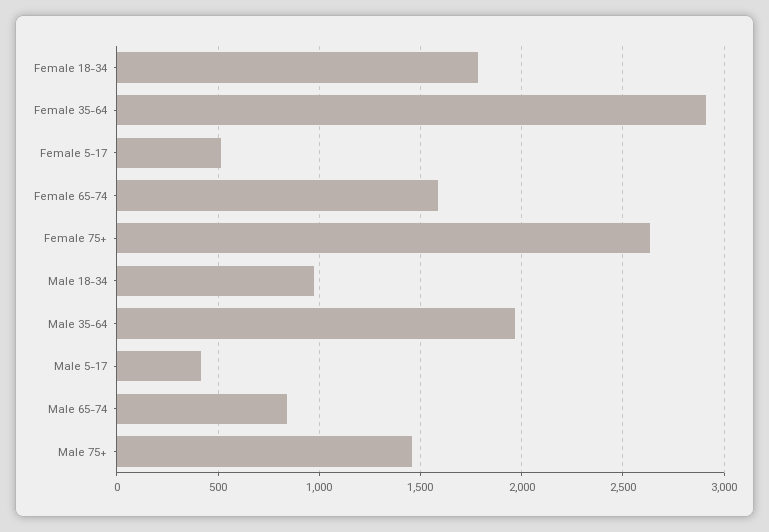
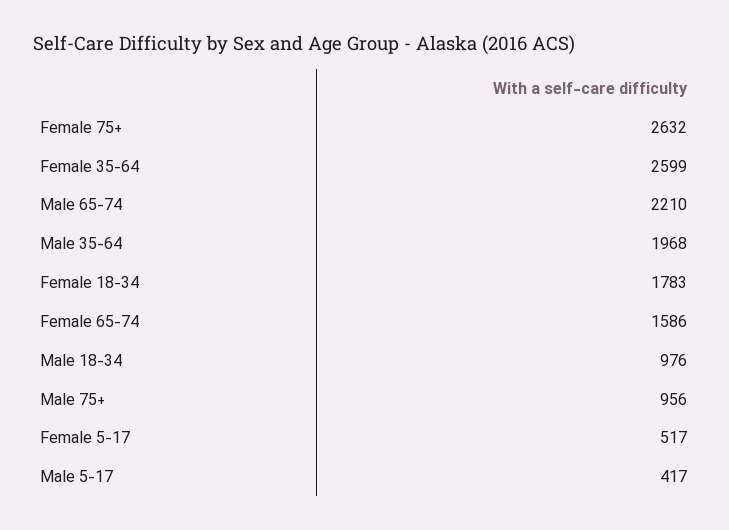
Female 35-64: 2900 -> 2599
Male 65-74: 850 -> 2210
Male 75+: 1450 -> 956

